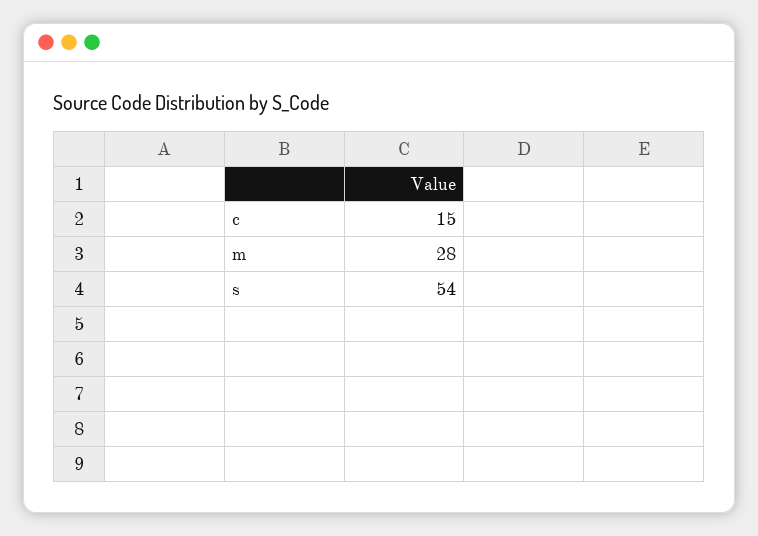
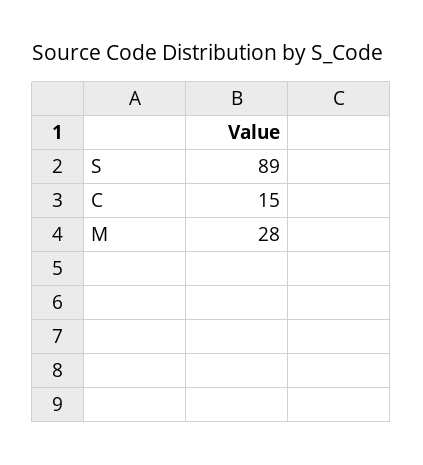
s: 54 -> 89

